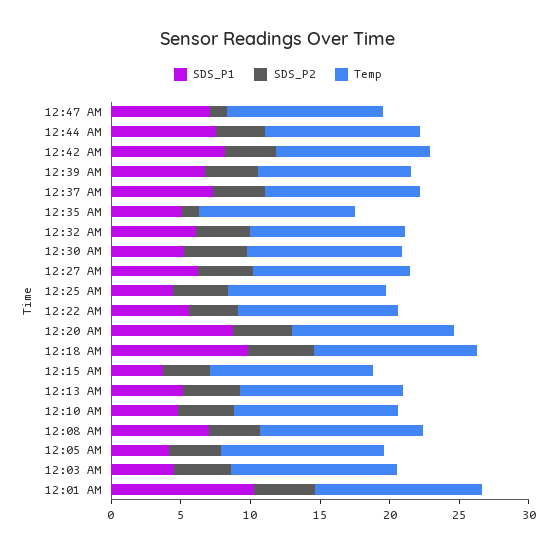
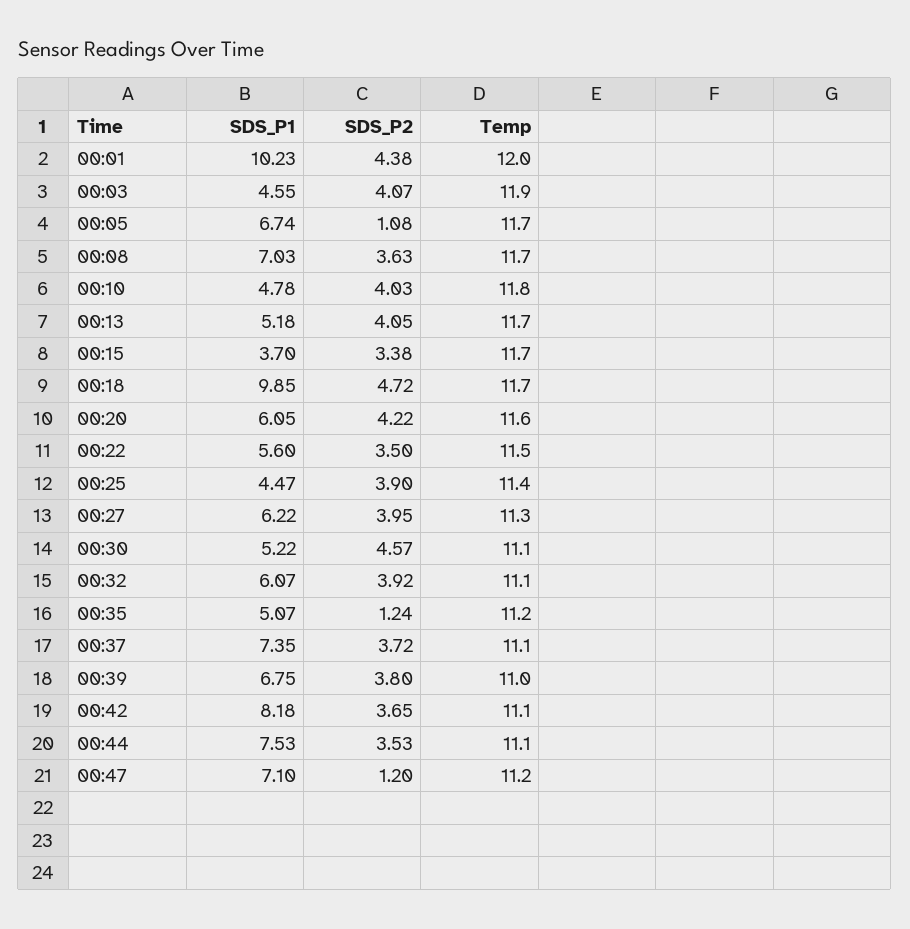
SDS_P1, 12:20 AM: 9 -> 6.05
SDS_P1, 12:05 AM: 4 -> 6.74
SDS_P2, 12:05 AM: 4 -> 1.08

